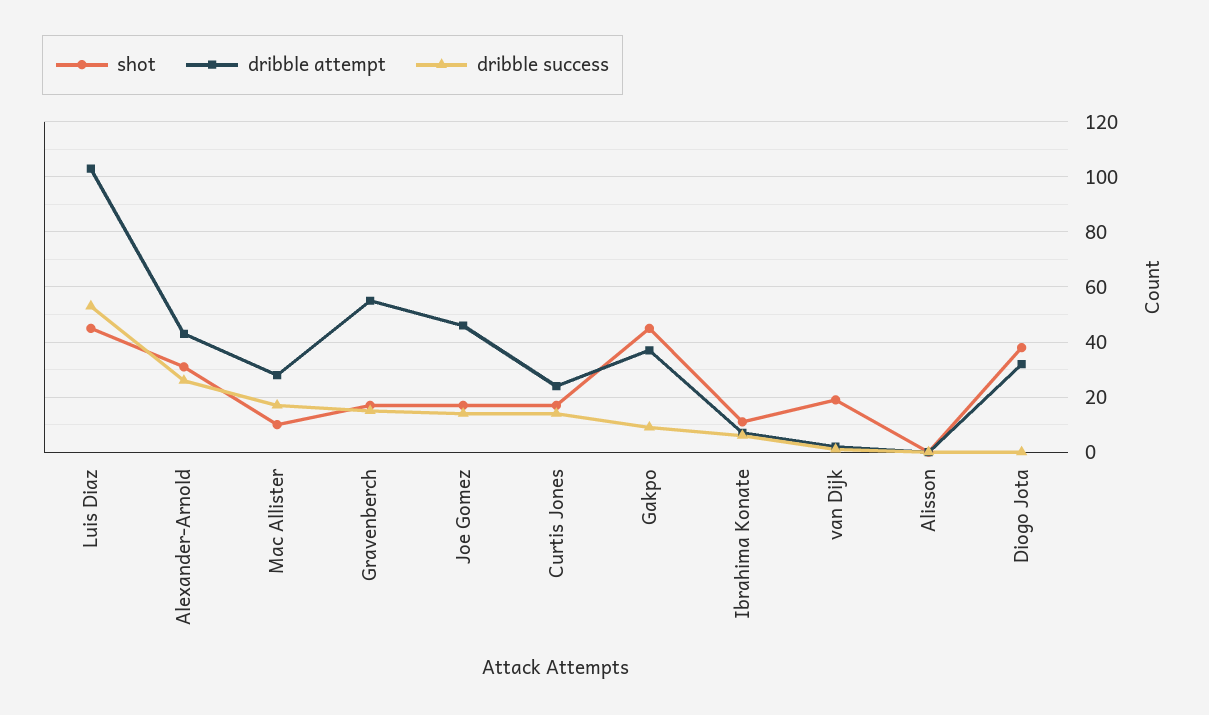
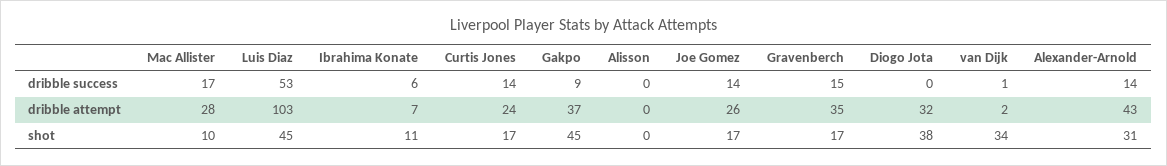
dribble success, Alexander-Arnold: 25 -> 14
dribble attempt, Gravenberch: 55 -> 35
dribble attempt, Joe Gomez: 45 -> 26
shot, van Dijk: 20 -> 34

